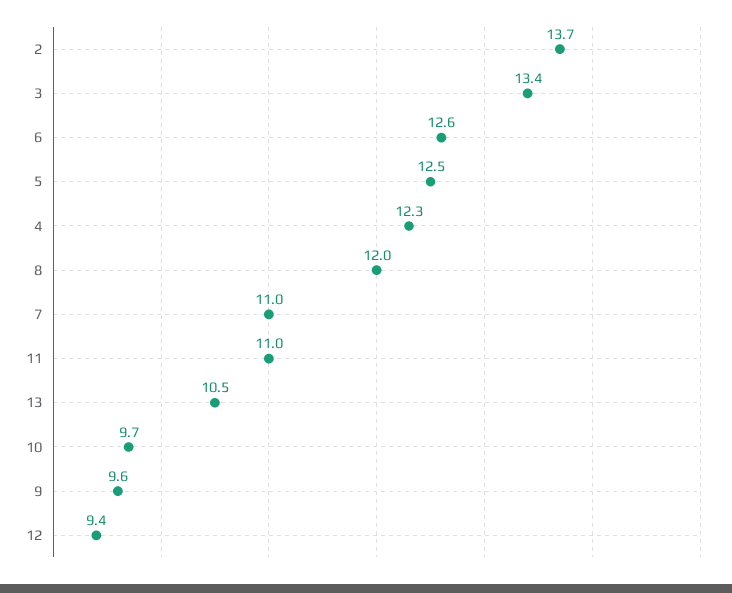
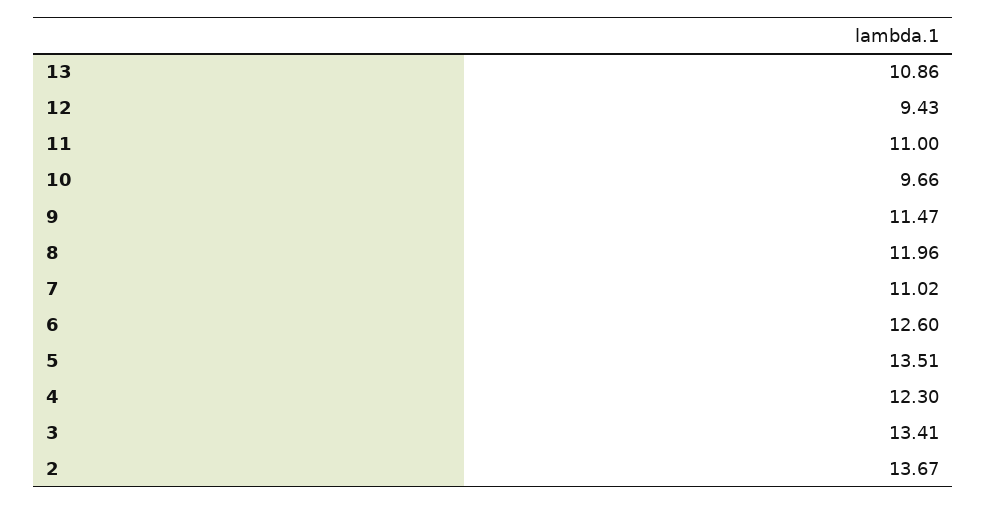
5: 12.5 -> 13.51
13: 10.5 -> 10.86
9: 9.6 -> 11.47

